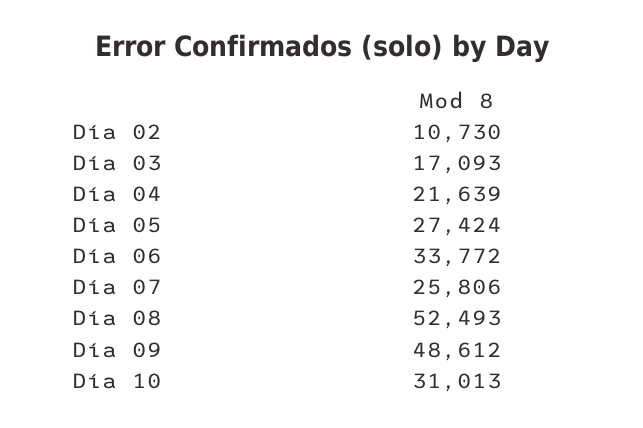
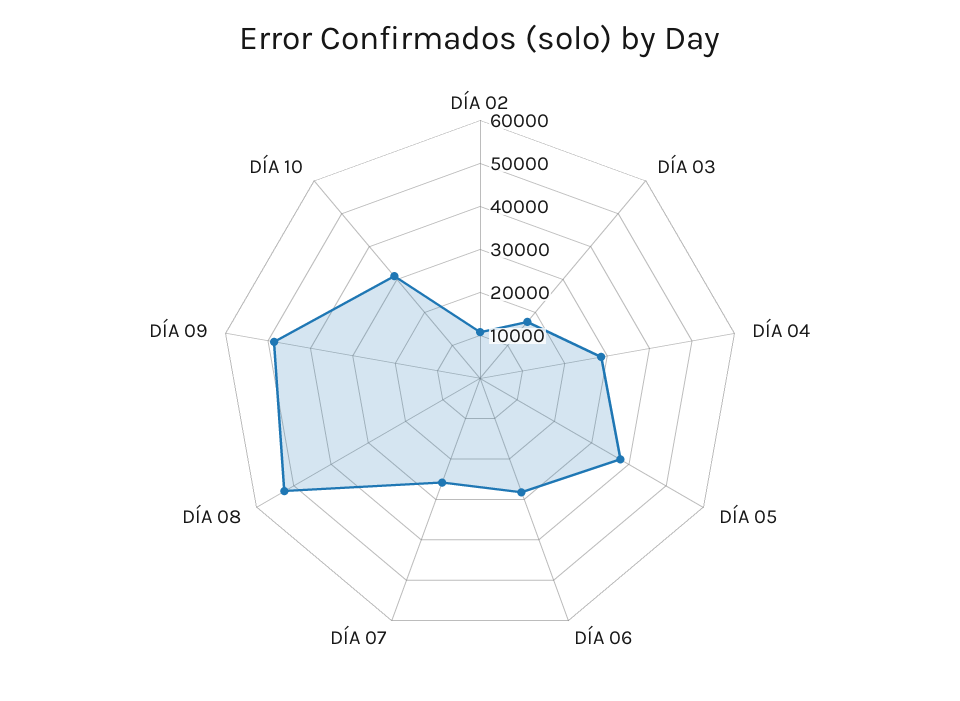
Día 04: 21639 -> 28000
Día 05: 27424 -> 38000
Día 06: 33772 -> 28000

